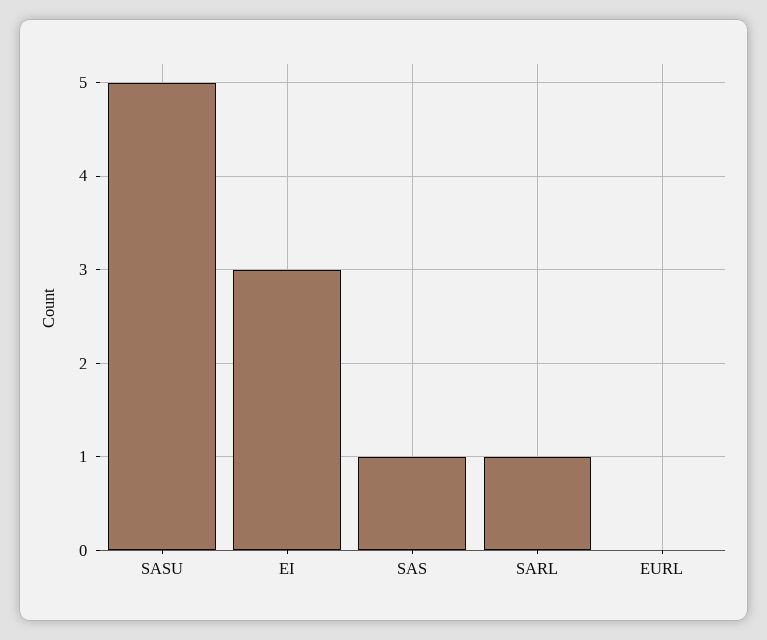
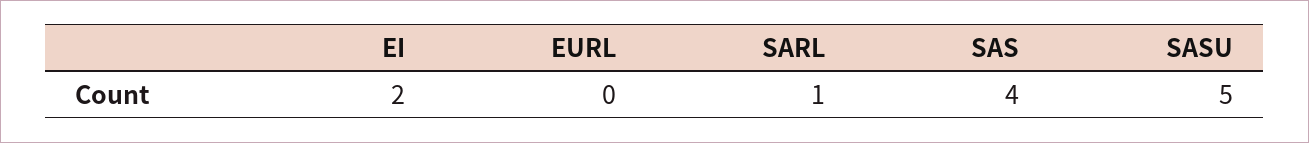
EI: 3 -> 2
SAS: 1 -> 4

